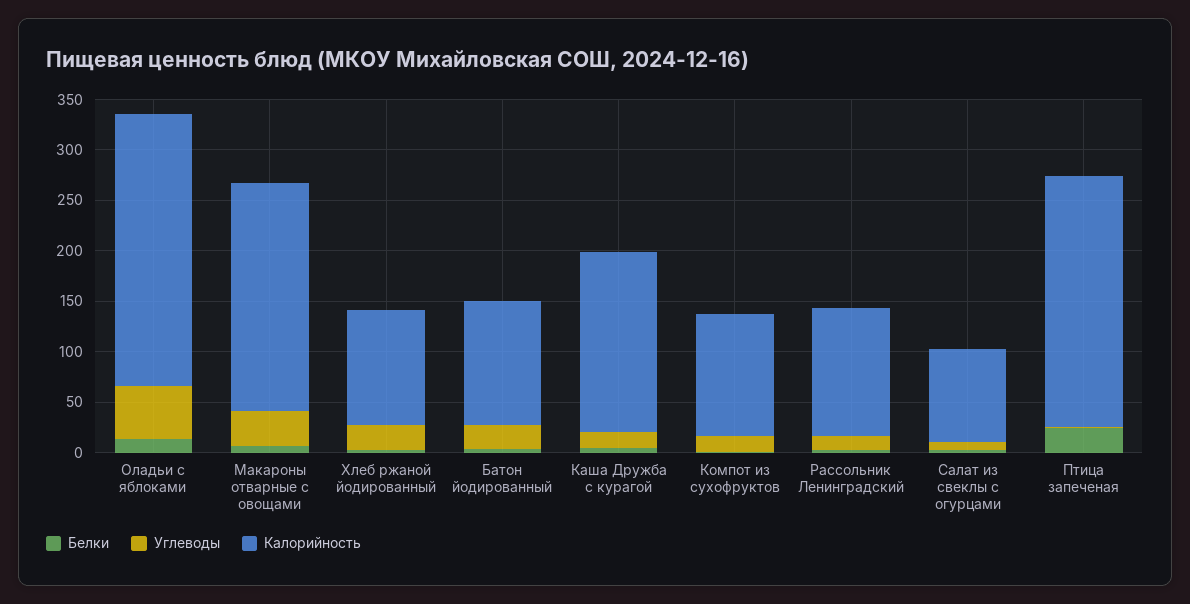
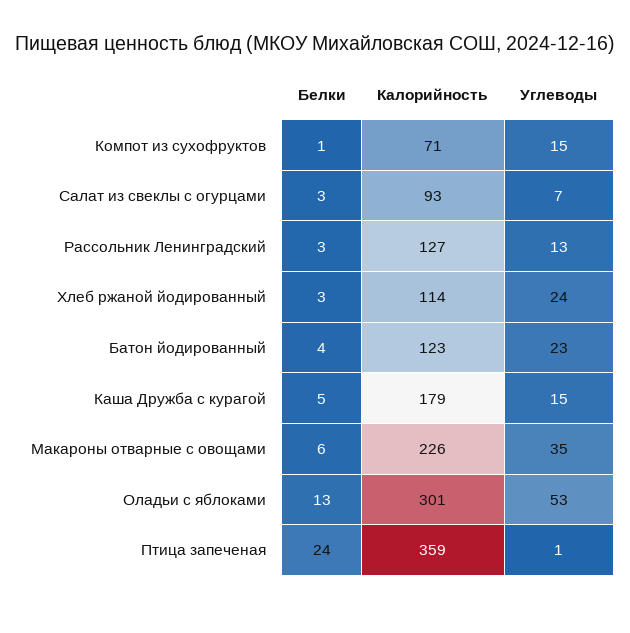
Калорийность, Оладьи с яблоками: 270 -> 301
Калорийность, Компот из сухофруктов: 120 -> 71
Калорийность, Птица запеченая: 250 -> 359

